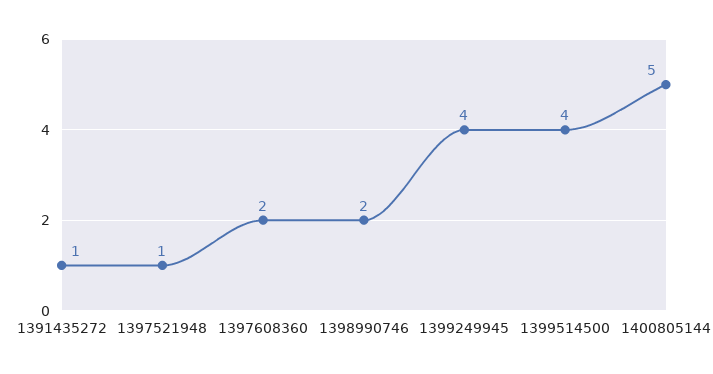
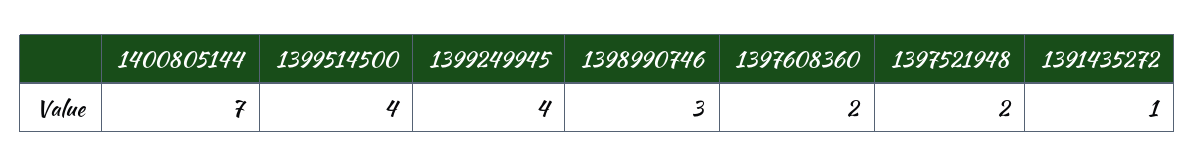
1397521948: 1 -> 2
1398990746: 2 -> 3
1400805144: 5 -> 7

